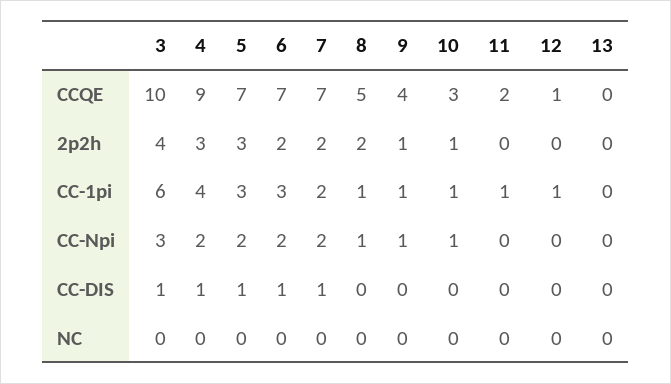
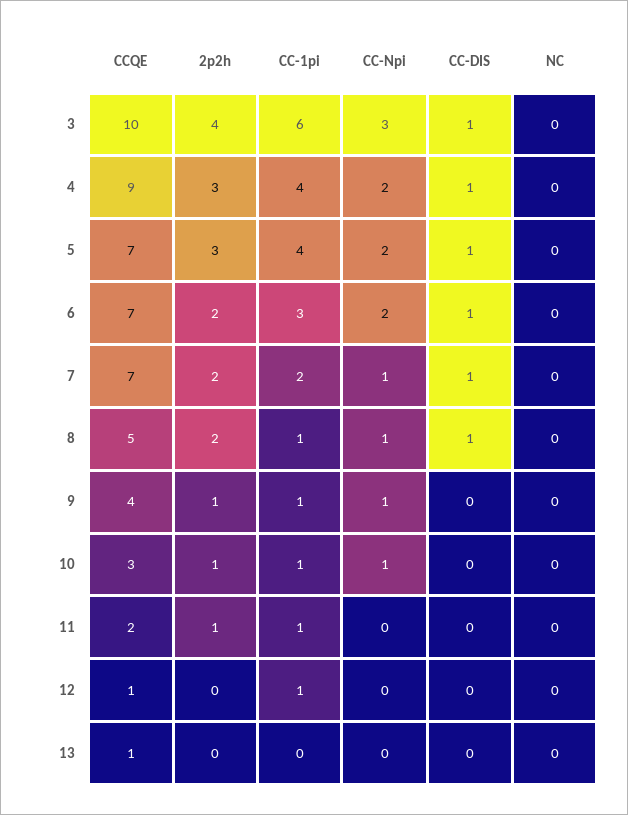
13, CCQE: 0 -> 1
11, 2p2h: 0 -> 1
5, CC-1pi: 3 -> 4
7, CC-Npi: 2 -> 1
8, CC-DIS: 0 -> 1

